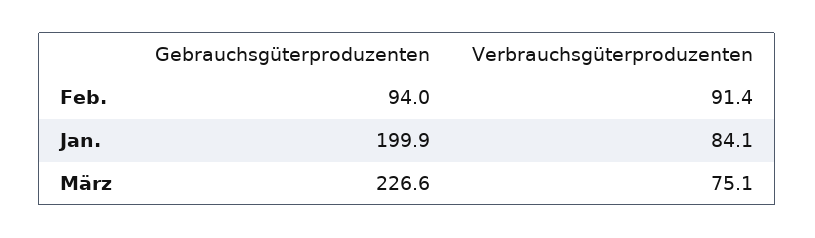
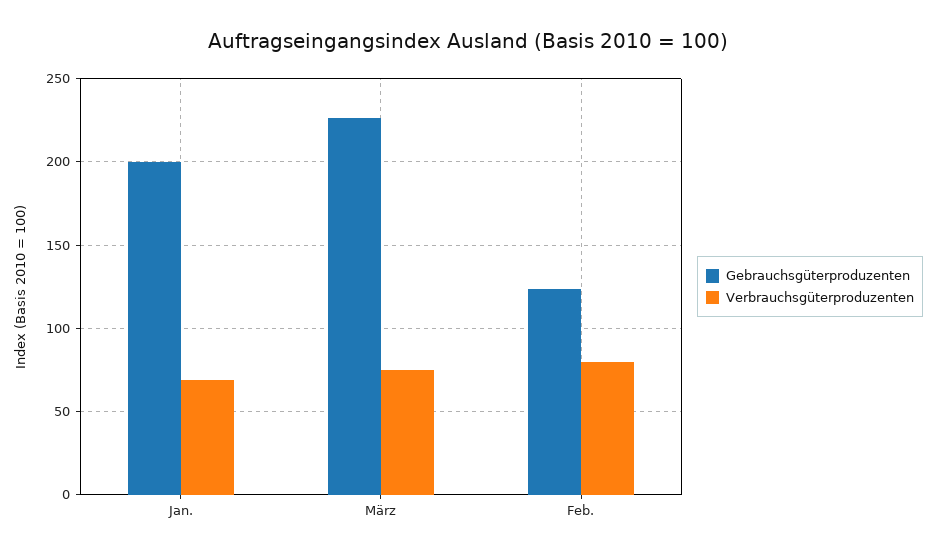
Gebrauchsgüterproduzenten, Feb.: 94 -> 125
Verbrauchsgüterproduzenten, Feb.: 91.4 -> 80
Verbrauchsgüterproduzenten, Jan.: 84.1 -> 70

